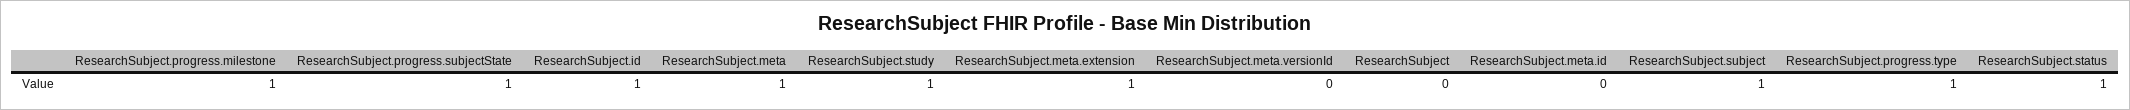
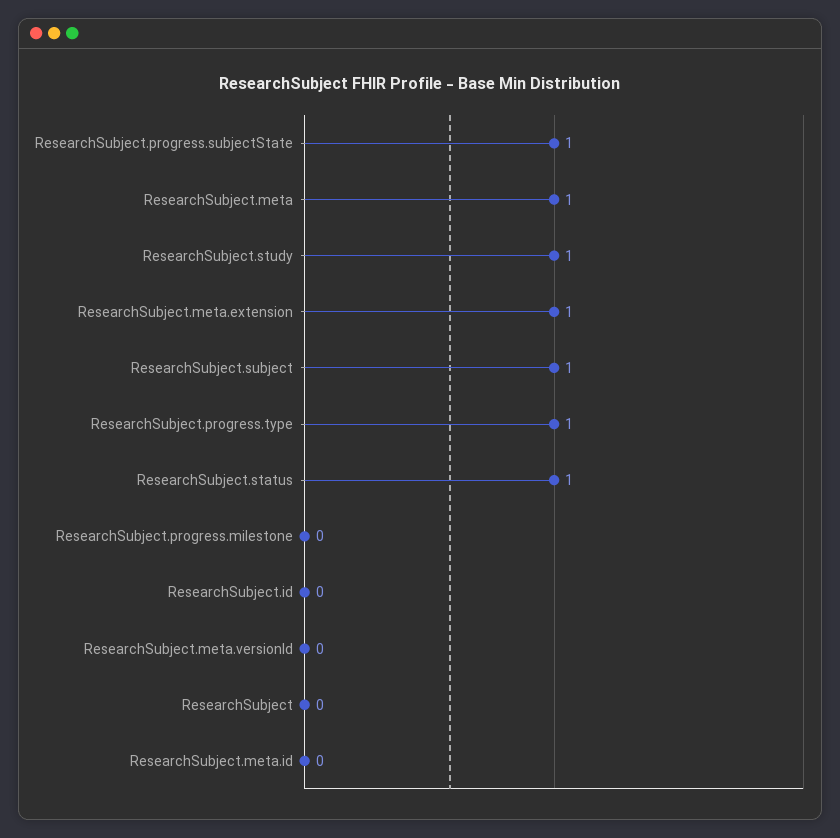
ResearchSubject.progress.milestone: 1 -> 0
ResearchSubject.id: 1 -> 0

